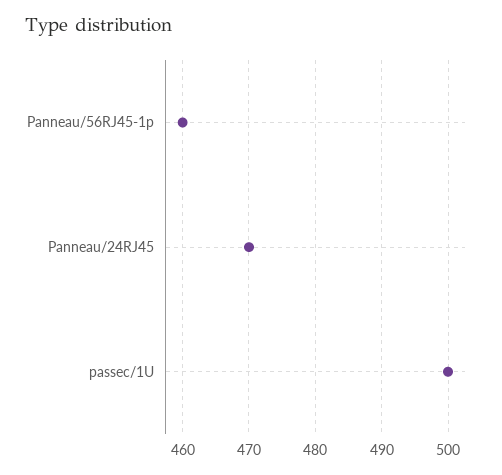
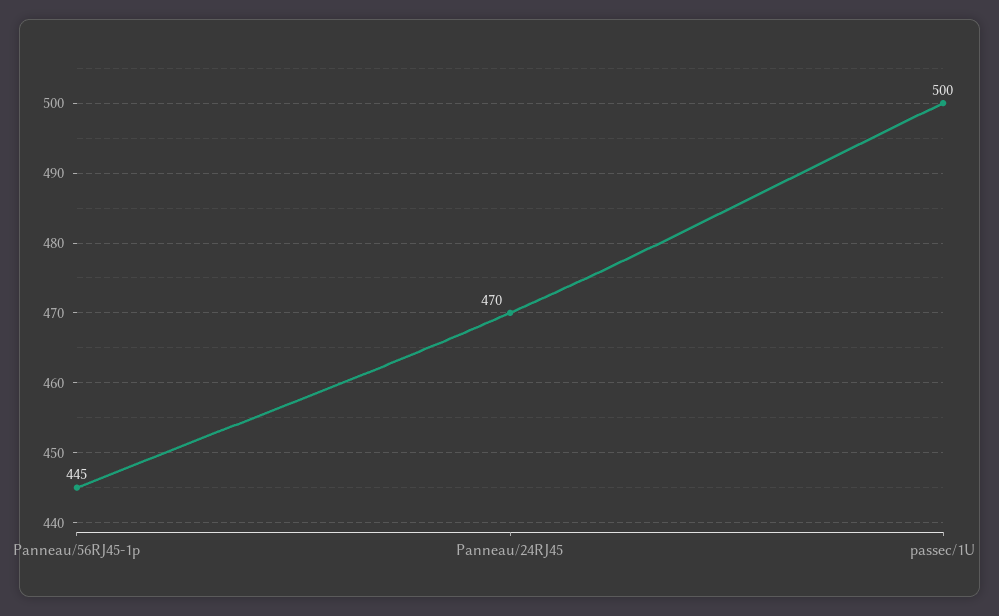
Panneau/56RJ45-1p: 460 -> 445

